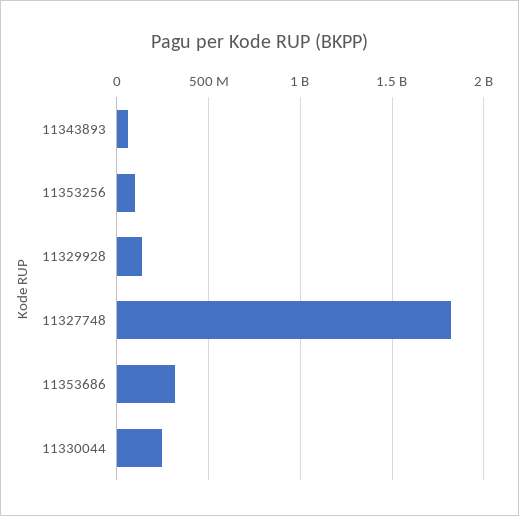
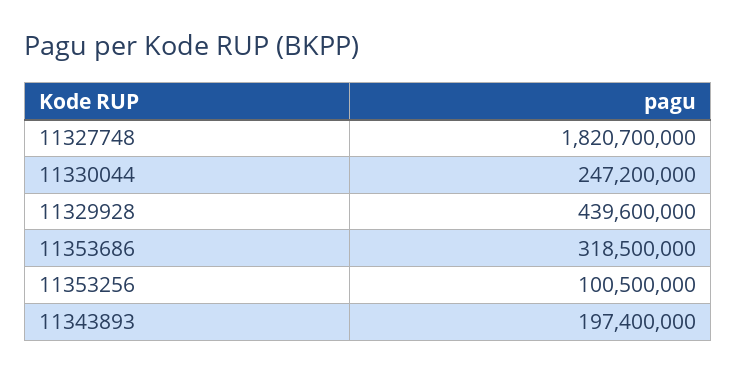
11343893: 50000000 -> 197400000
11329928: 150000000 -> 439600000

